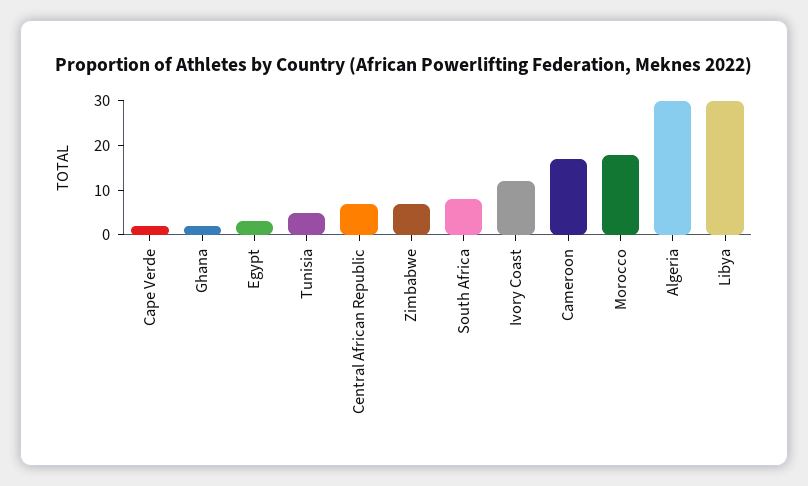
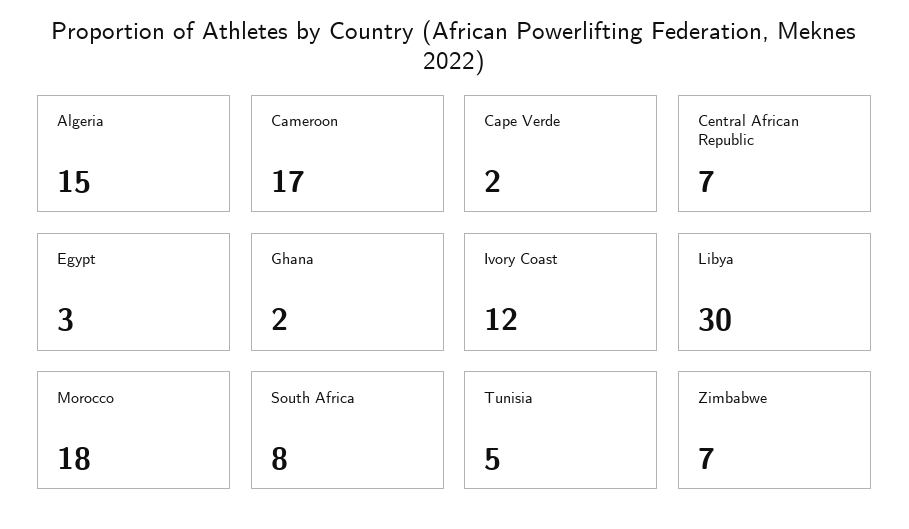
Algeria: 30 -> 15

